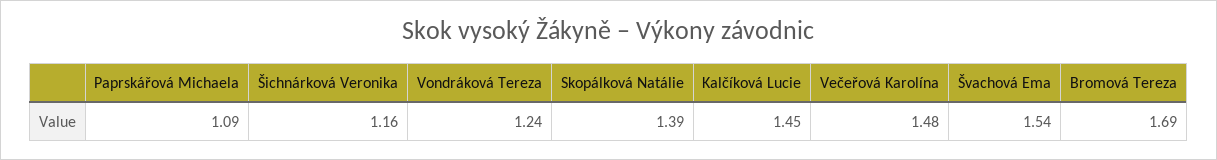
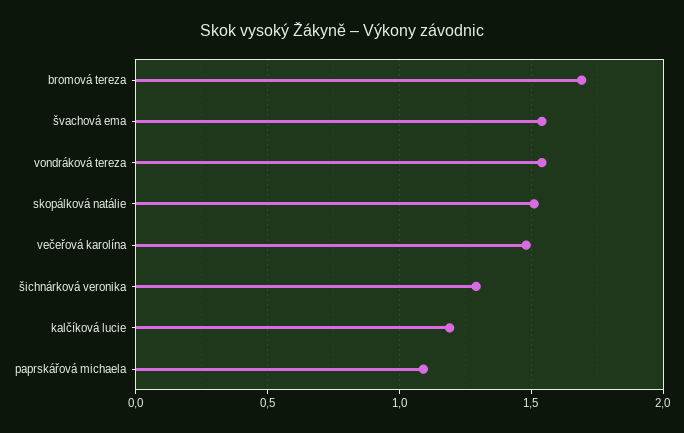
Šichnárková Veronika: 1.16 -> 1.3
Vondráková Tereza: 1.24 -> 1.55
Skopálková Natálie: 1.39 -> 1.5
Kalčíková Lucie: 1.45 -> 1.2

